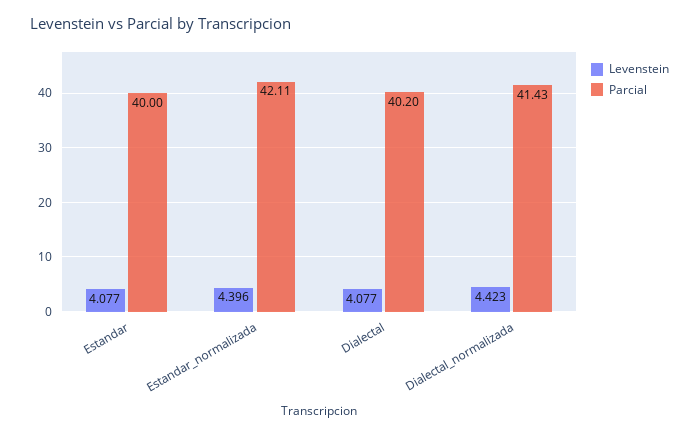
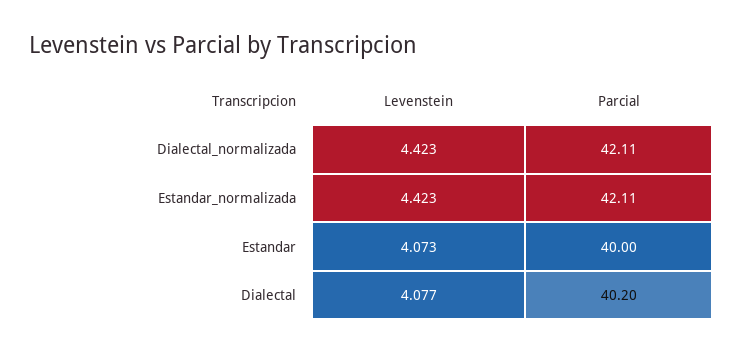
Levenstein, Estandar: 4.077 -> 4.073
Levenstein, Estandar_normalizada: 4.396 -> 4.423
Parcial, Dialectal_normalizada: 41.43 -> 42.11

